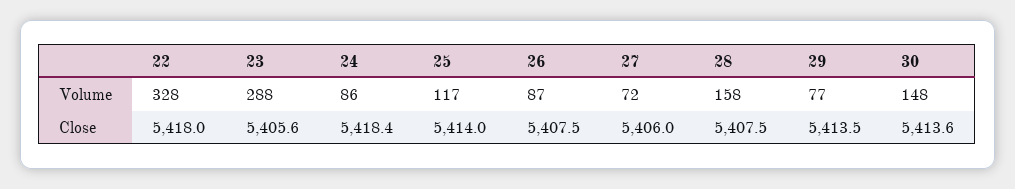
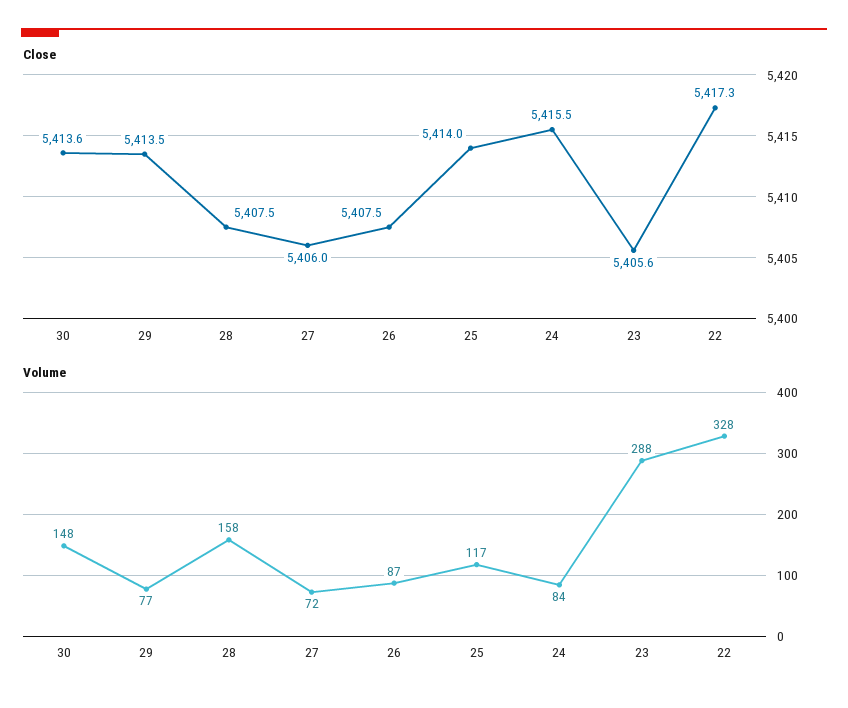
Volume, 24: 86 -> 84
Close, 22: 5418 -> 5417.3
Close, 24: 5418.4 -> 5415.5

